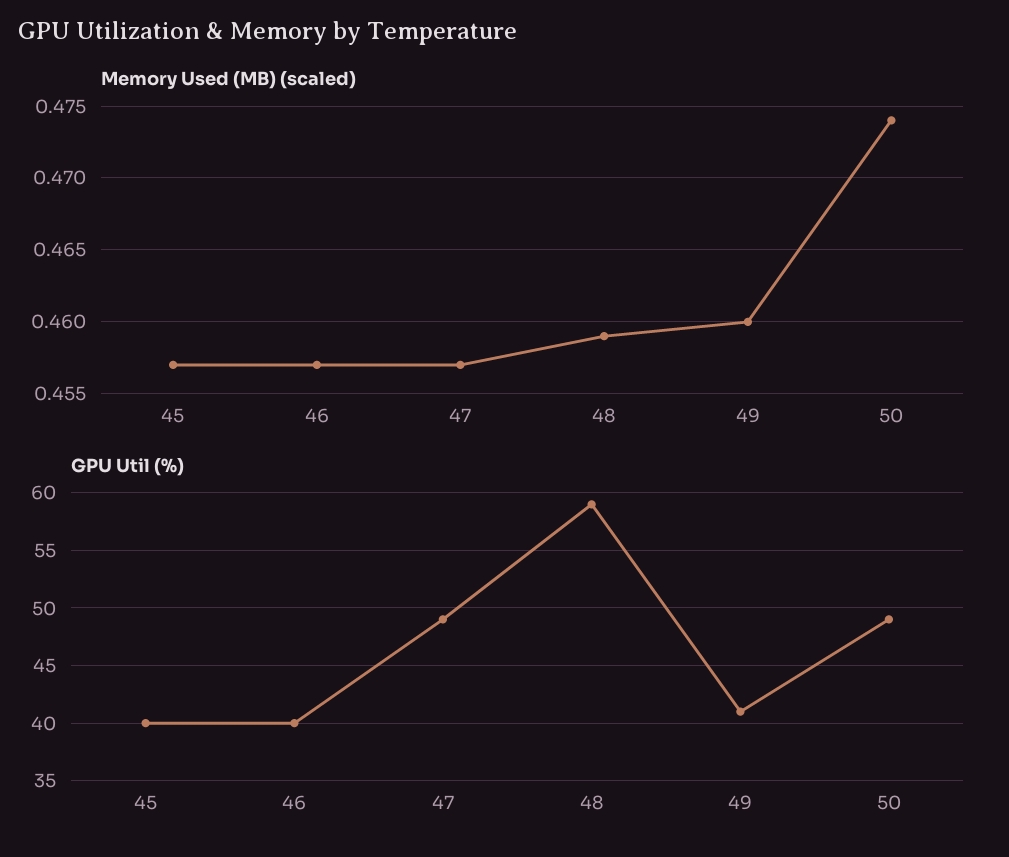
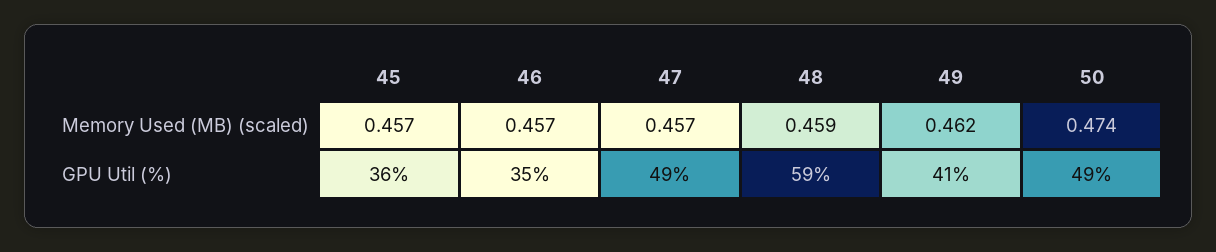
Memory Used (MB) (scaled), 49: 0.46 -> 0.462
GPU Util (%), 45: 40 -> 36
GPU Util (%), 46: 40 -> 35

